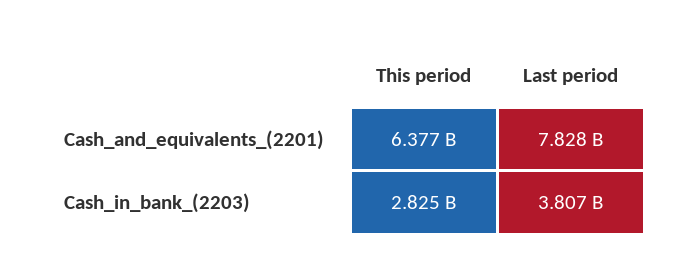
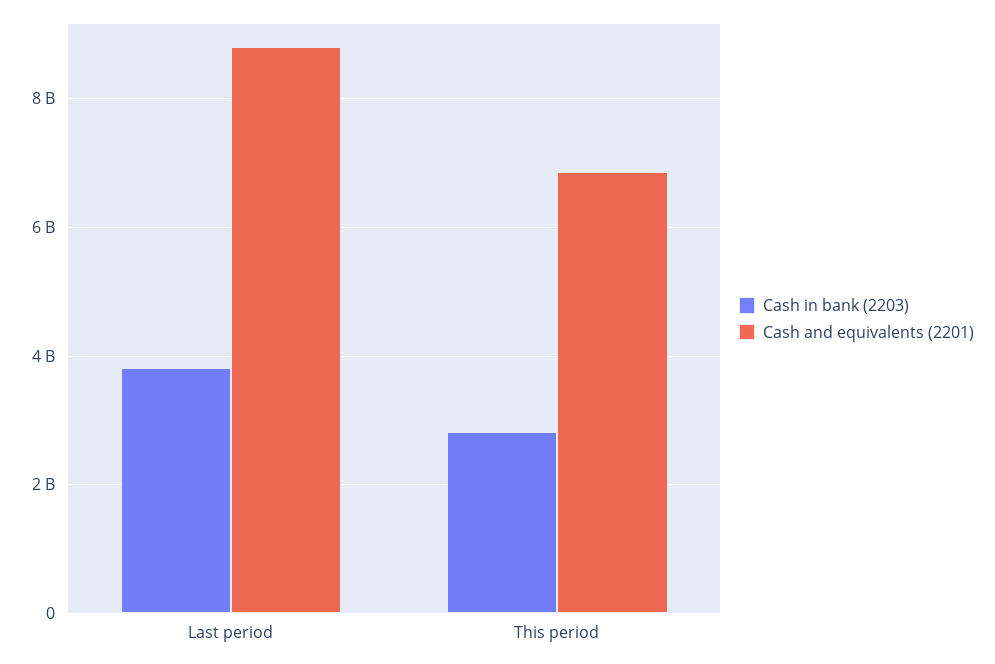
Cash_and_equivalents_(2201), This period: 6377000000 -> 6800000000
Cash_and_equivalents_(2201), Last period: 7828000000 -> 8800000000

